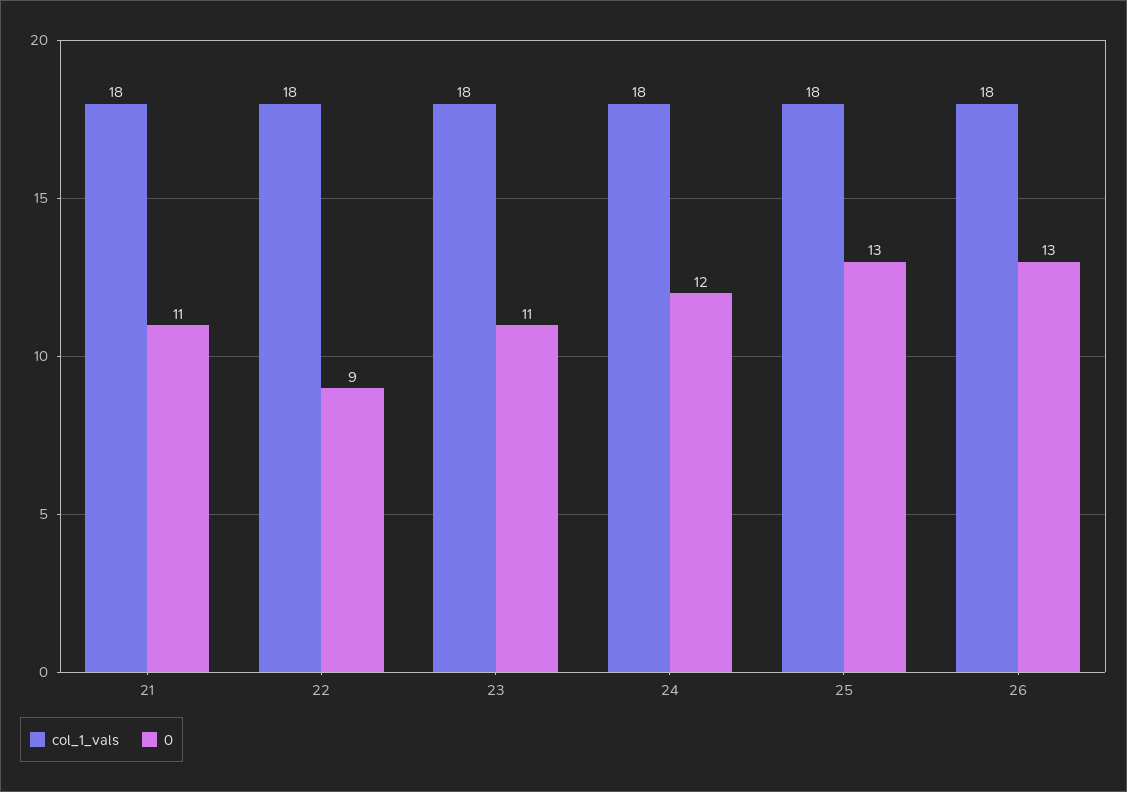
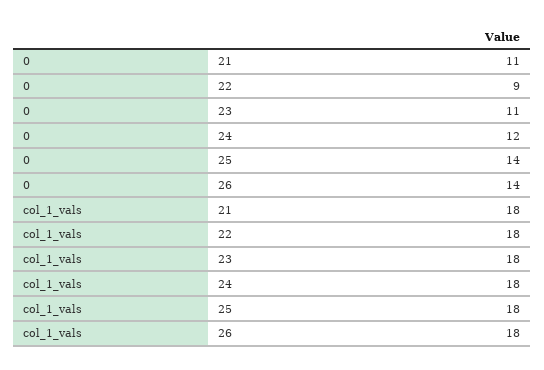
0, 25: 13 -> 14
0, 26: 13 -> 14

